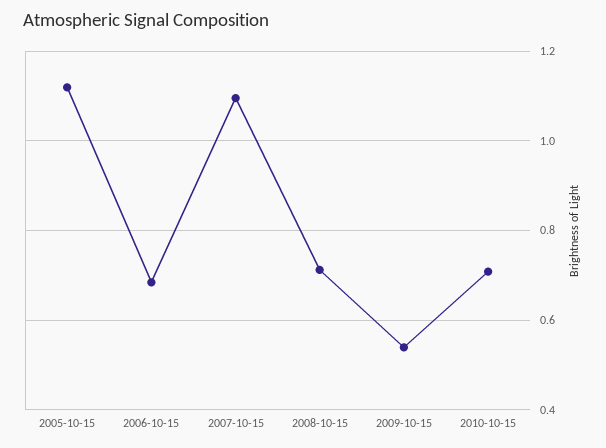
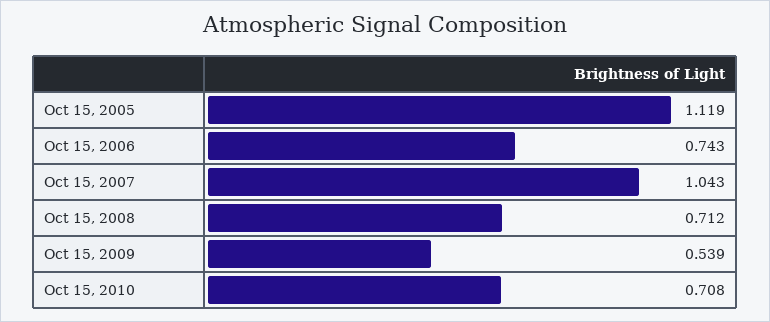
2006-10-15: 0.68 -> 0.743
2007-10-15: 1.1 -> 1.043

